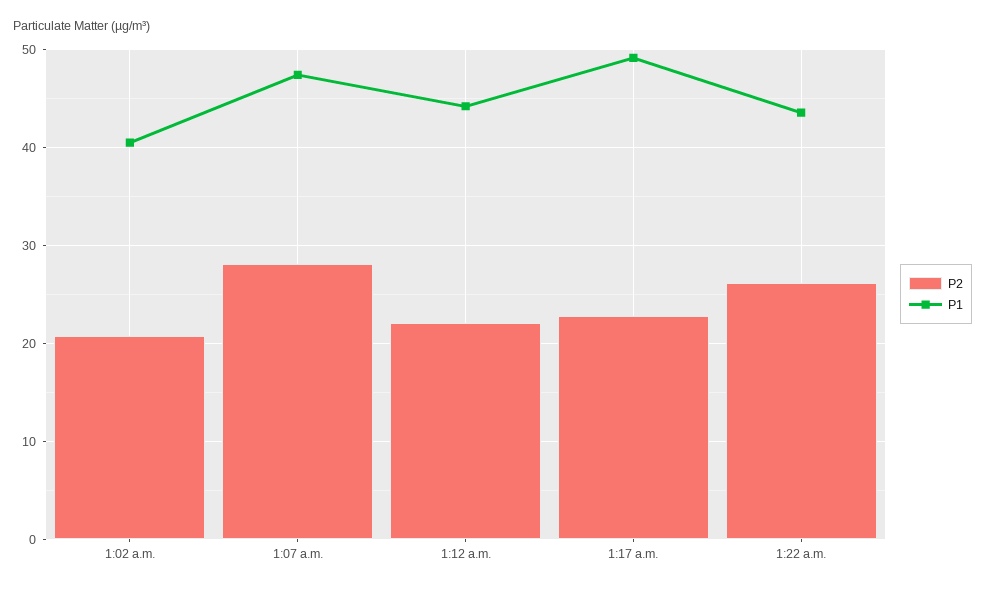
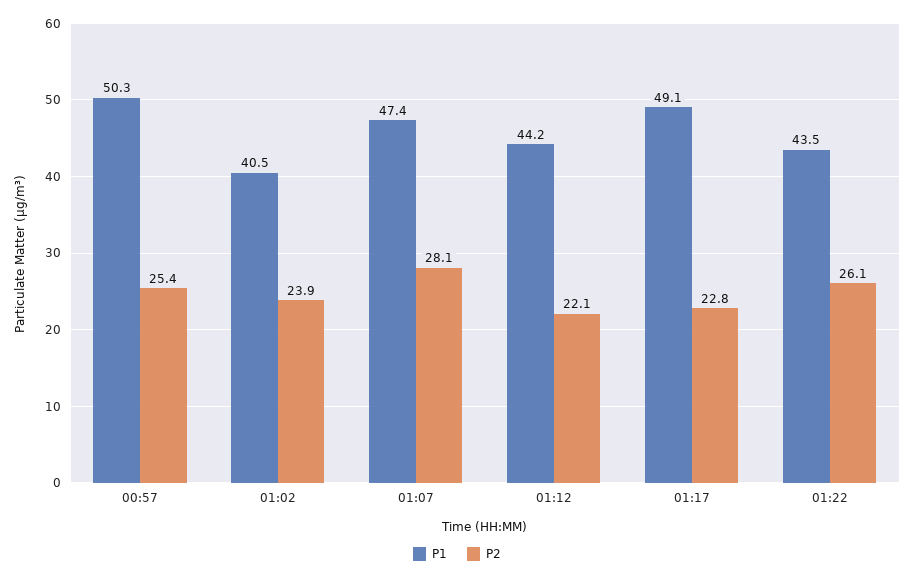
P2, 1:02 a.m.: 21 -> 23.9
P1, 00:57: none -> 50.3
P2, 00:57: none -> 25.4

